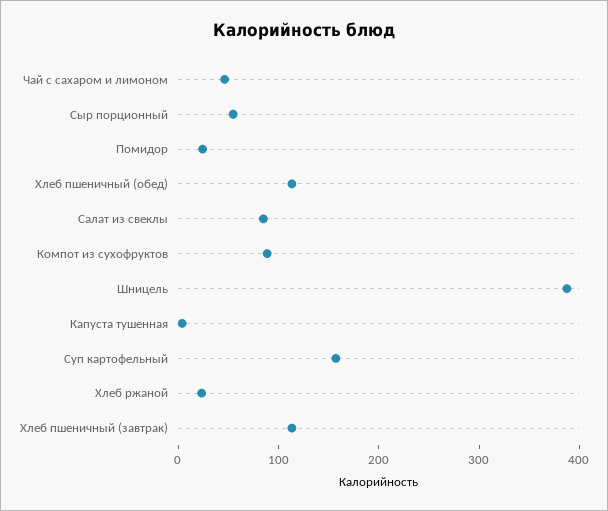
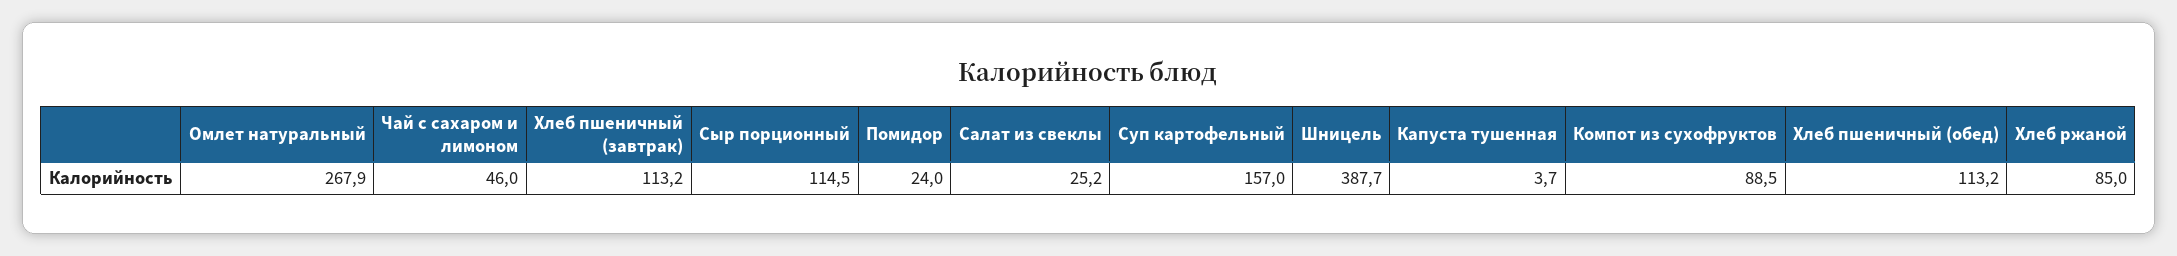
Сыр порционный: 60 -> 114.5
Салат из свеклы: 80 -> 25.2
Хлеб ржаной: 20 -> 85
Омлет натуральный: none -> 267.9

